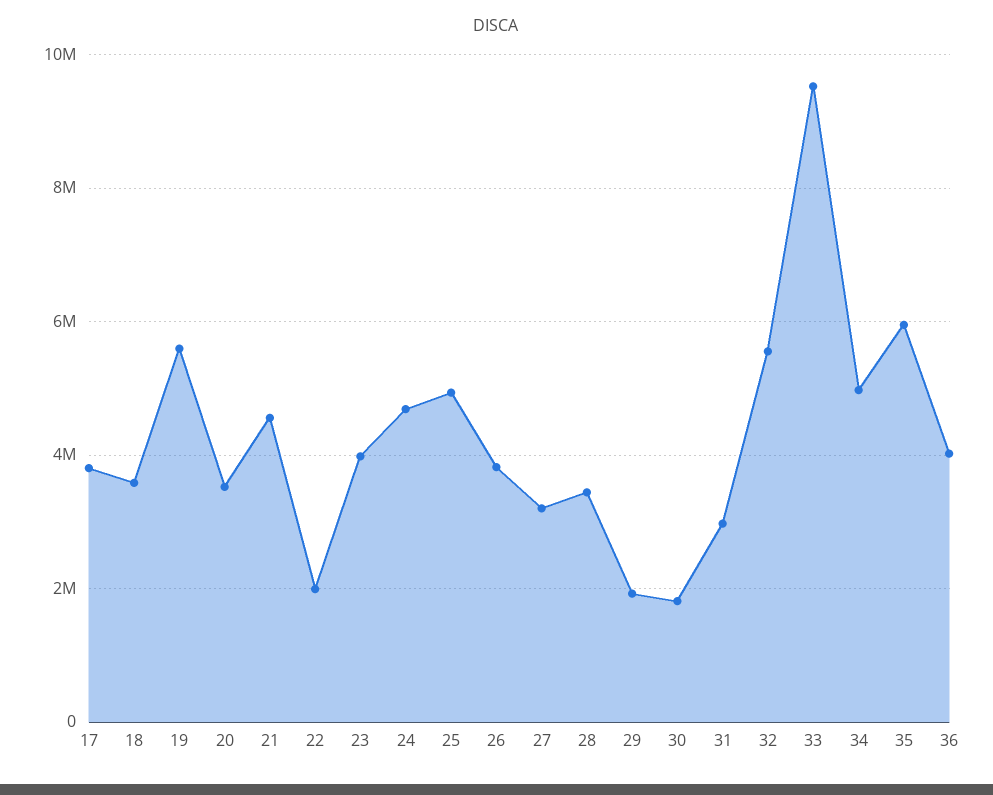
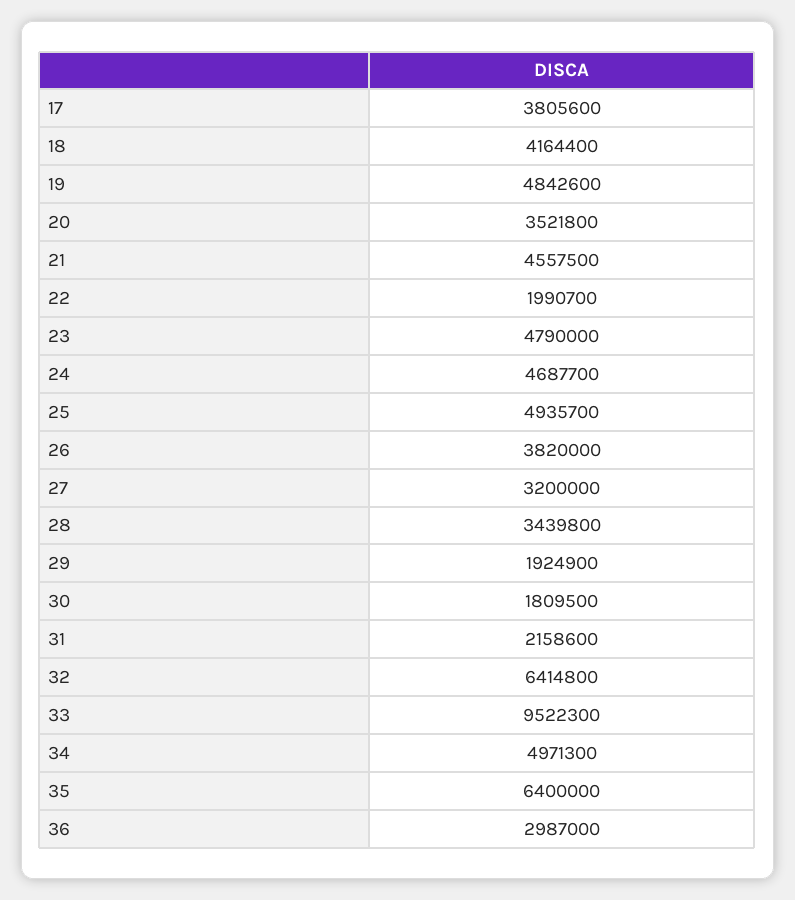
18: 3600000 -> 4164400
19: 5600000 -> 4842600
23: 4000000 -> 4790000
31: 3000000 -> 2158600
32: 5600000 -> 6414800
35: 6000000 -> 6400000
36: 4000000 -> 2987000

